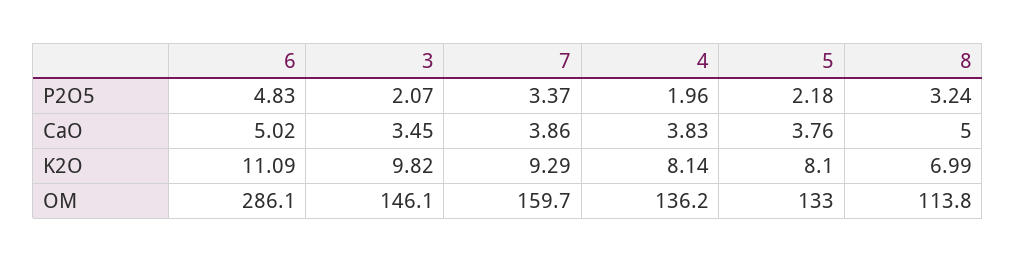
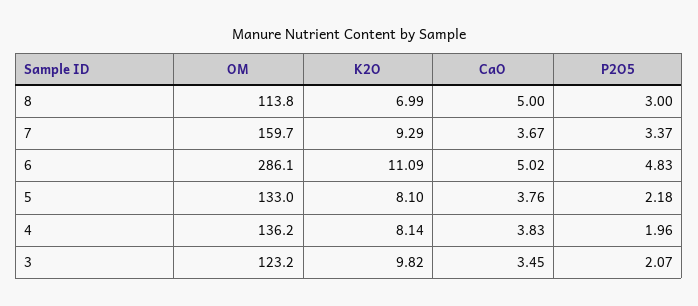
8, P2O5: 3.24 -> 3
7, CaO: 3.86 -> 3.67
3, OM: 146.1 -> 123.2

